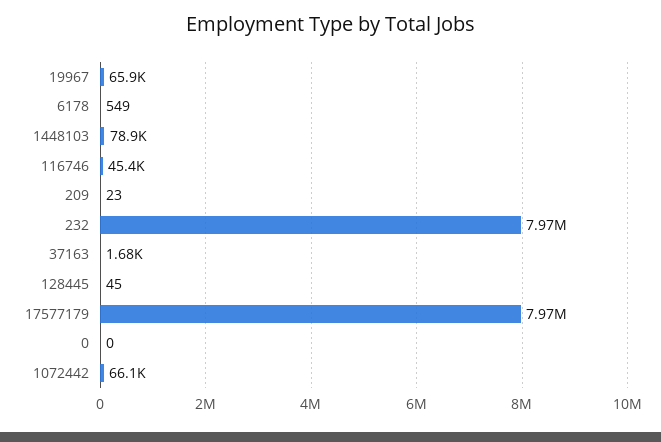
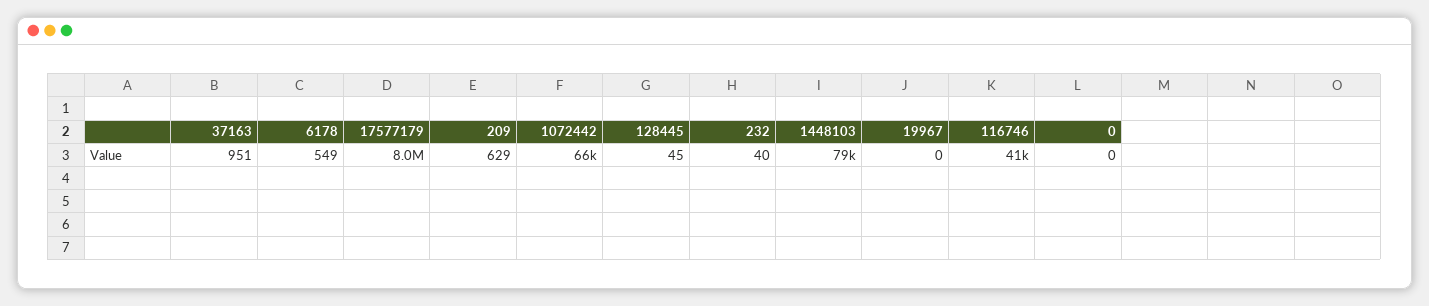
19967: 65900 -> 0
116746: 45400 -> 41000
209: 23 -> 629
232: 7970000 -> 40
37163: 1680 -> 951

